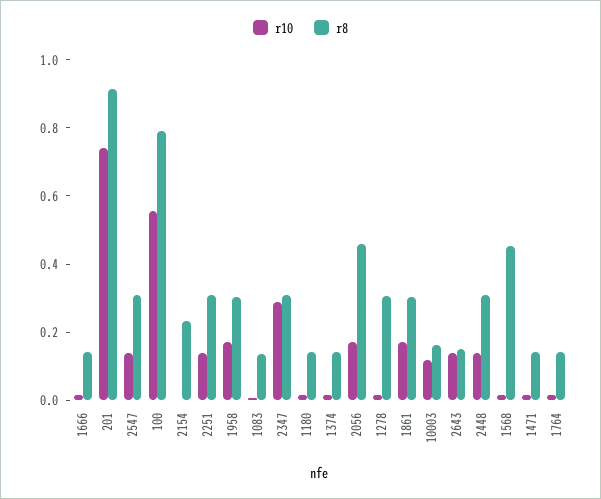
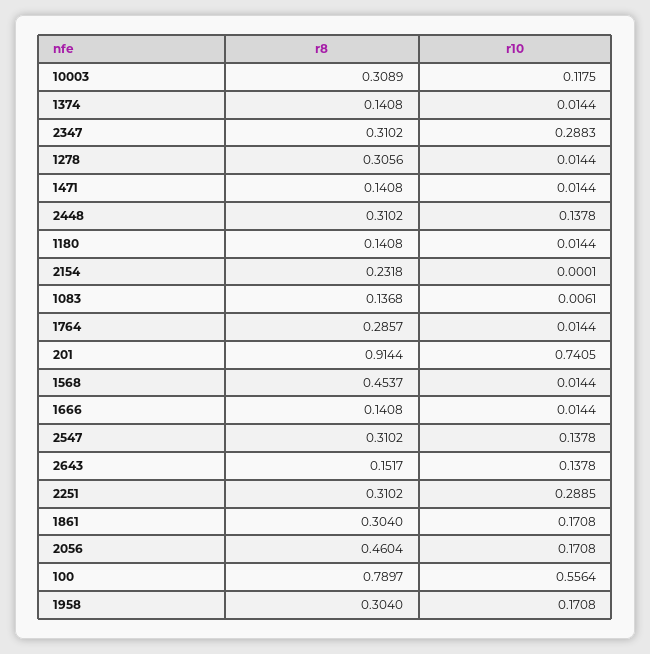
r10, 2251: 0.15 -> 0.2885
r8, 10003: 0.15 -> 0.3089
r8, 1764: 0.15 -> 0.2857

